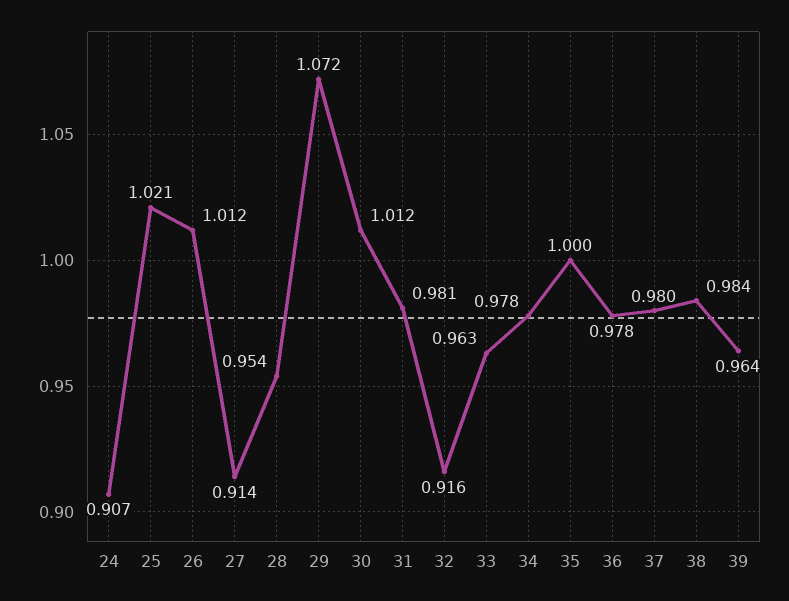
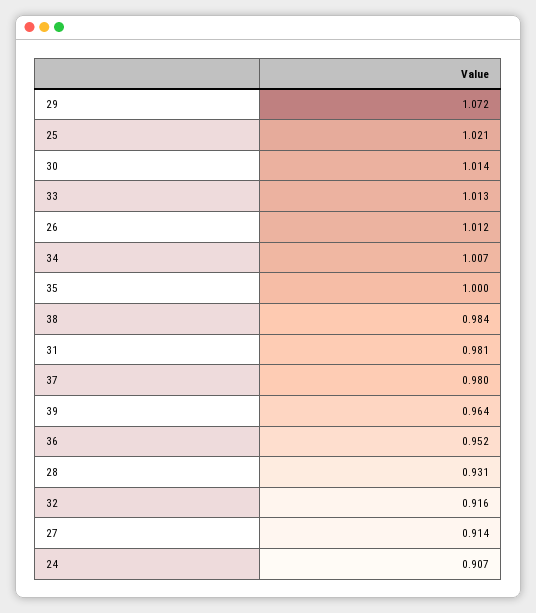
28: 0.954 -> 0.931
30: 1.012 -> 1.014
33: 0.963 -> 1.013
34: 0.978 -> 1.007
36: 0.978 -> 0.952

